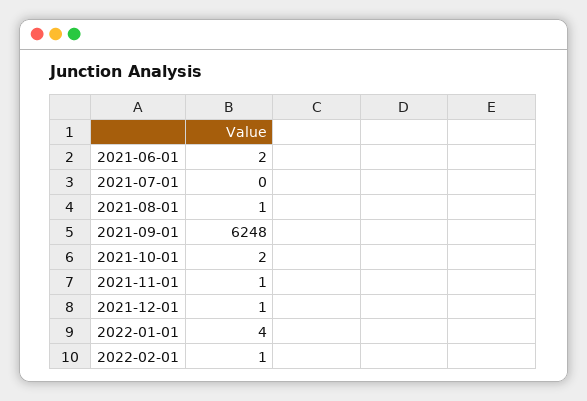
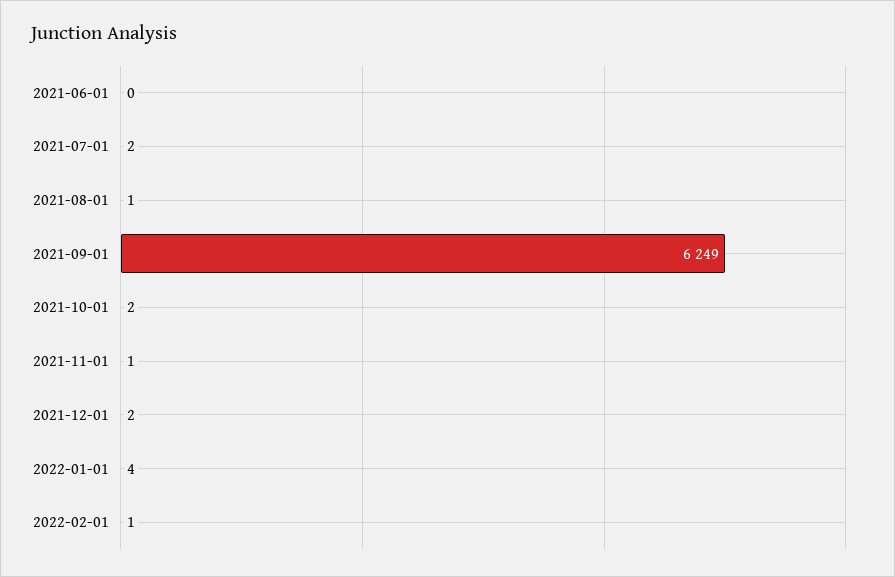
2021-06-01: 2 -> 0
2021-07-01: 0 -> 2
2021-09-01: 6248 -> 6249
2021-12-01: 1 -> 2

